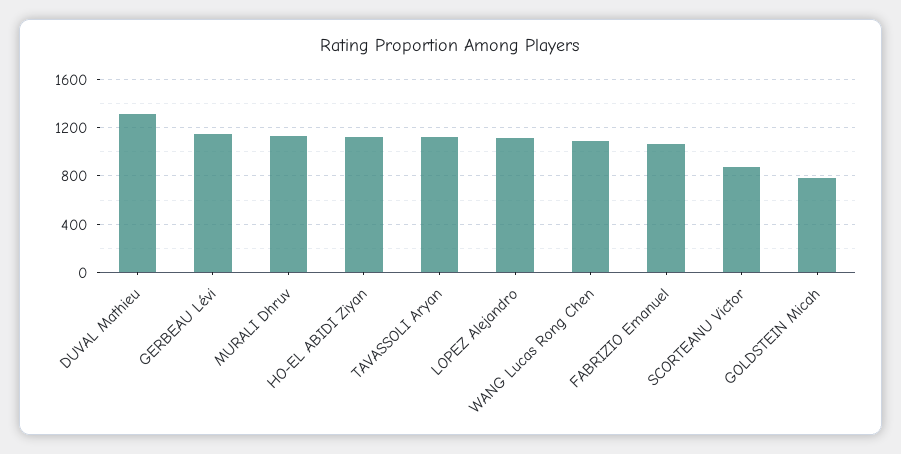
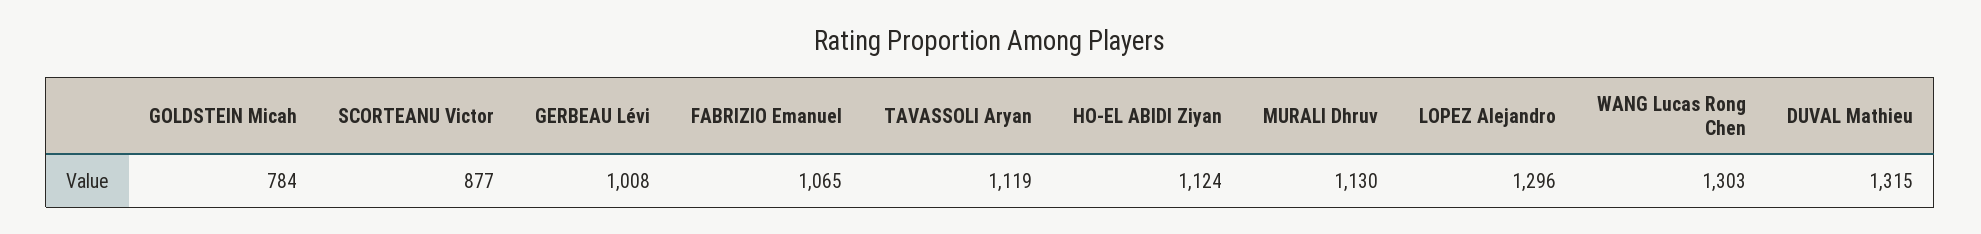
GERBEAU Lévi: 1150 -> 1008
LOPEZ Alejandro: 1100 -> 1296
WANG Lucas Rong Chen: 1100 -> 1303

